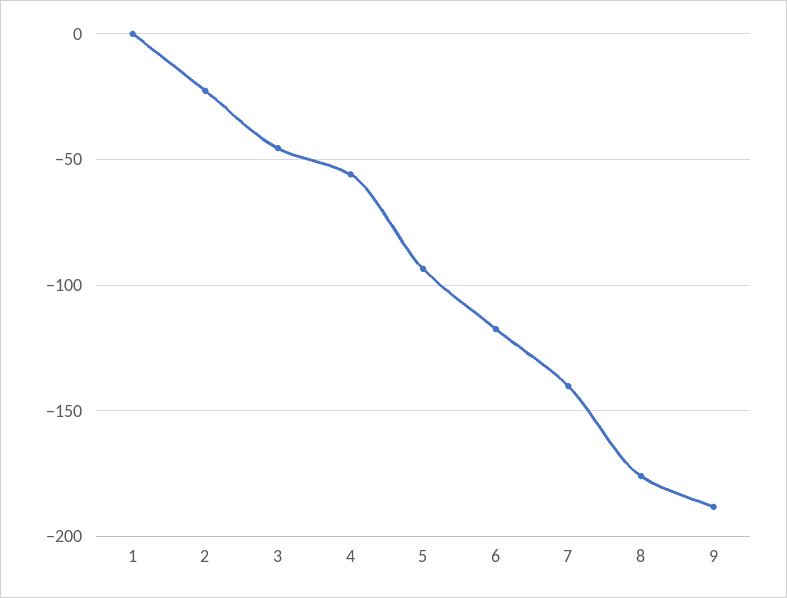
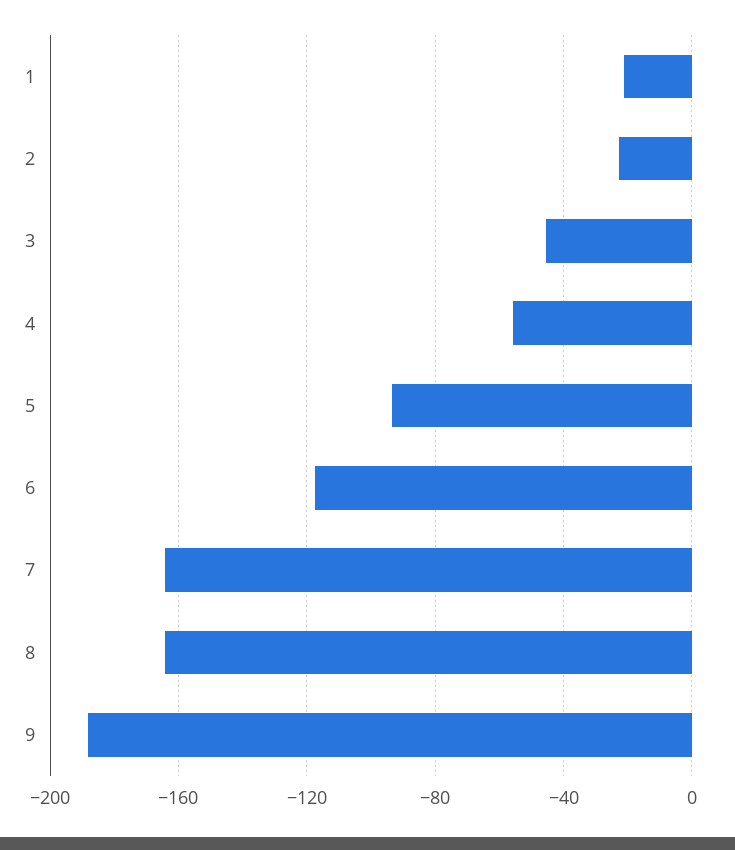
1: 0 -> -20
7: -140 -> -165
8: -175 -> -165

